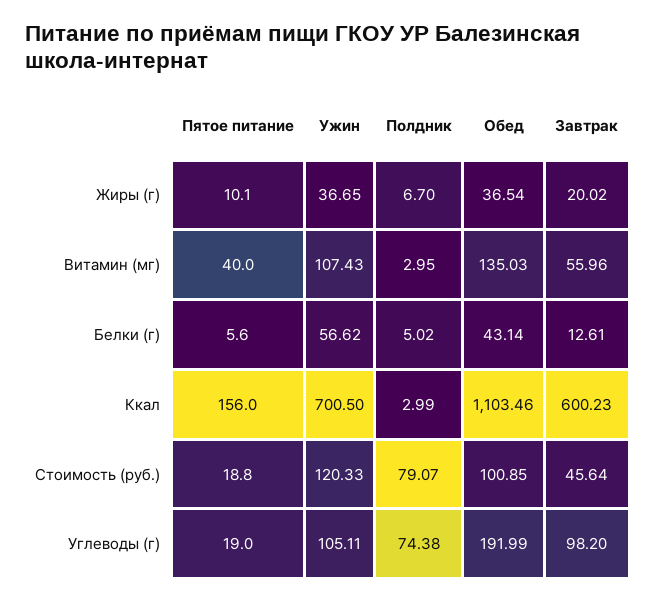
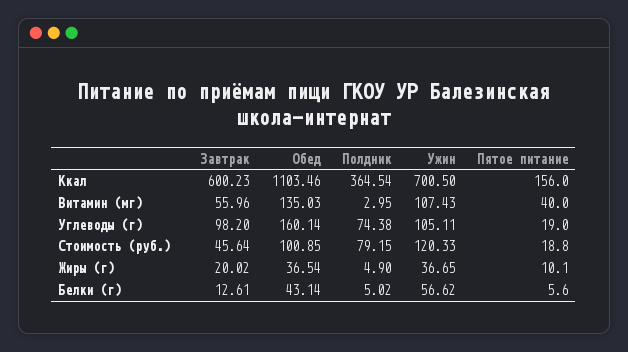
Полдник, Жиры (г): 6.7 -> 4.9
Полдник, Ккал: 2.99 -> 364.54
Полдник, Стоимость (руб.): 79.07 -> 79.15
Обед, Углеводы (г): 191.99 -> 160.14

